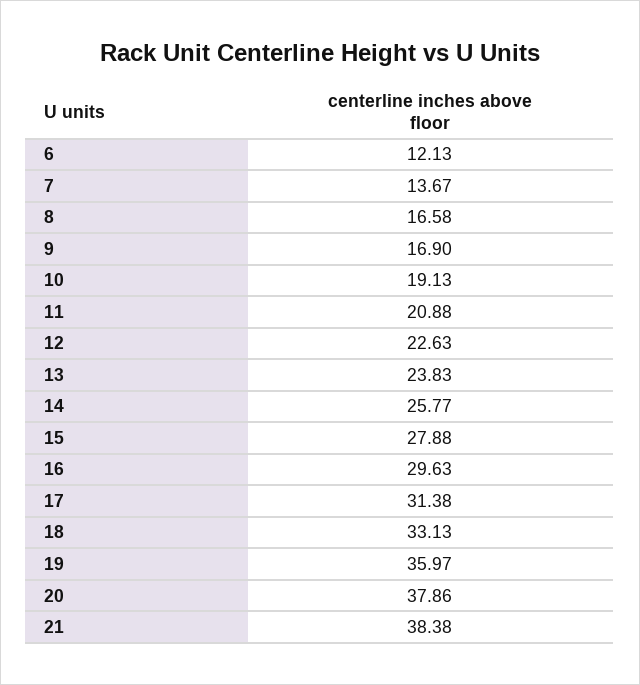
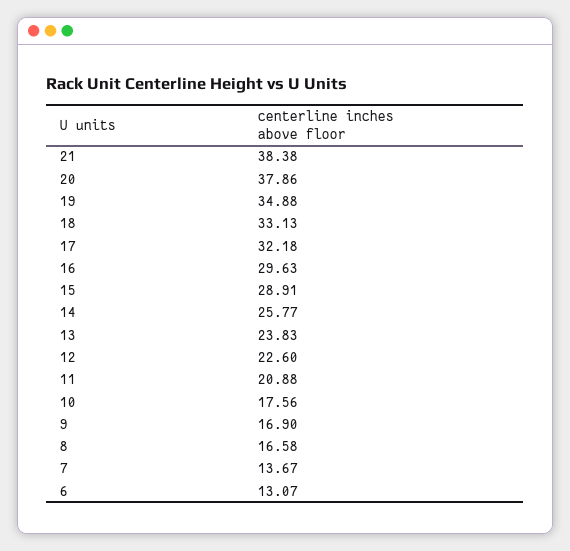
6: 12.13 -> 13.07
10: 19.13 -> 17.56
12: 22.63 -> 22.6
15: 27.88 -> 28.91
17: 31.38 -> 32.18
19: 35.97 -> 34.88

